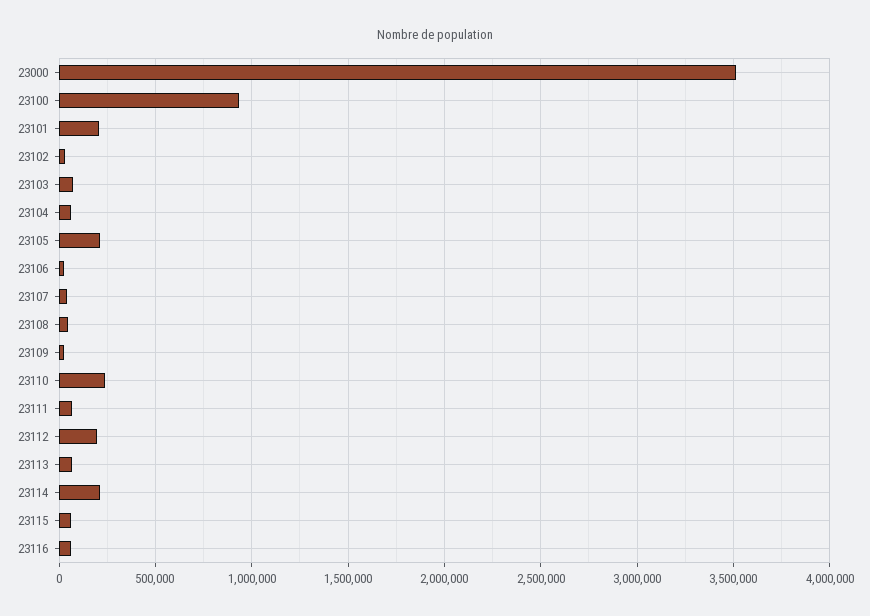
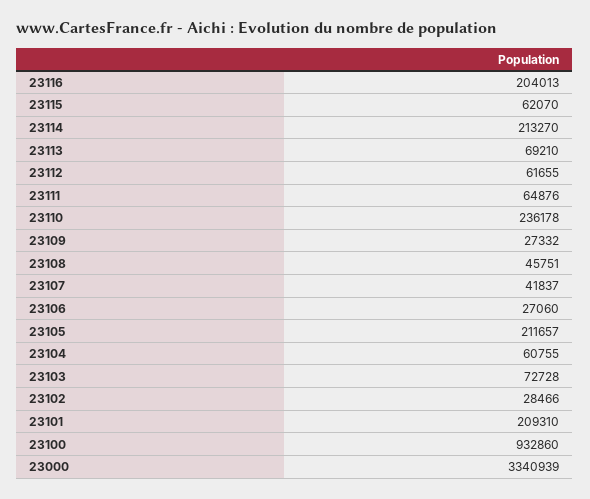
23000: 3500000 -> 3340939
23112: 200000 -> 61655
23116: 50000 -> 204013

